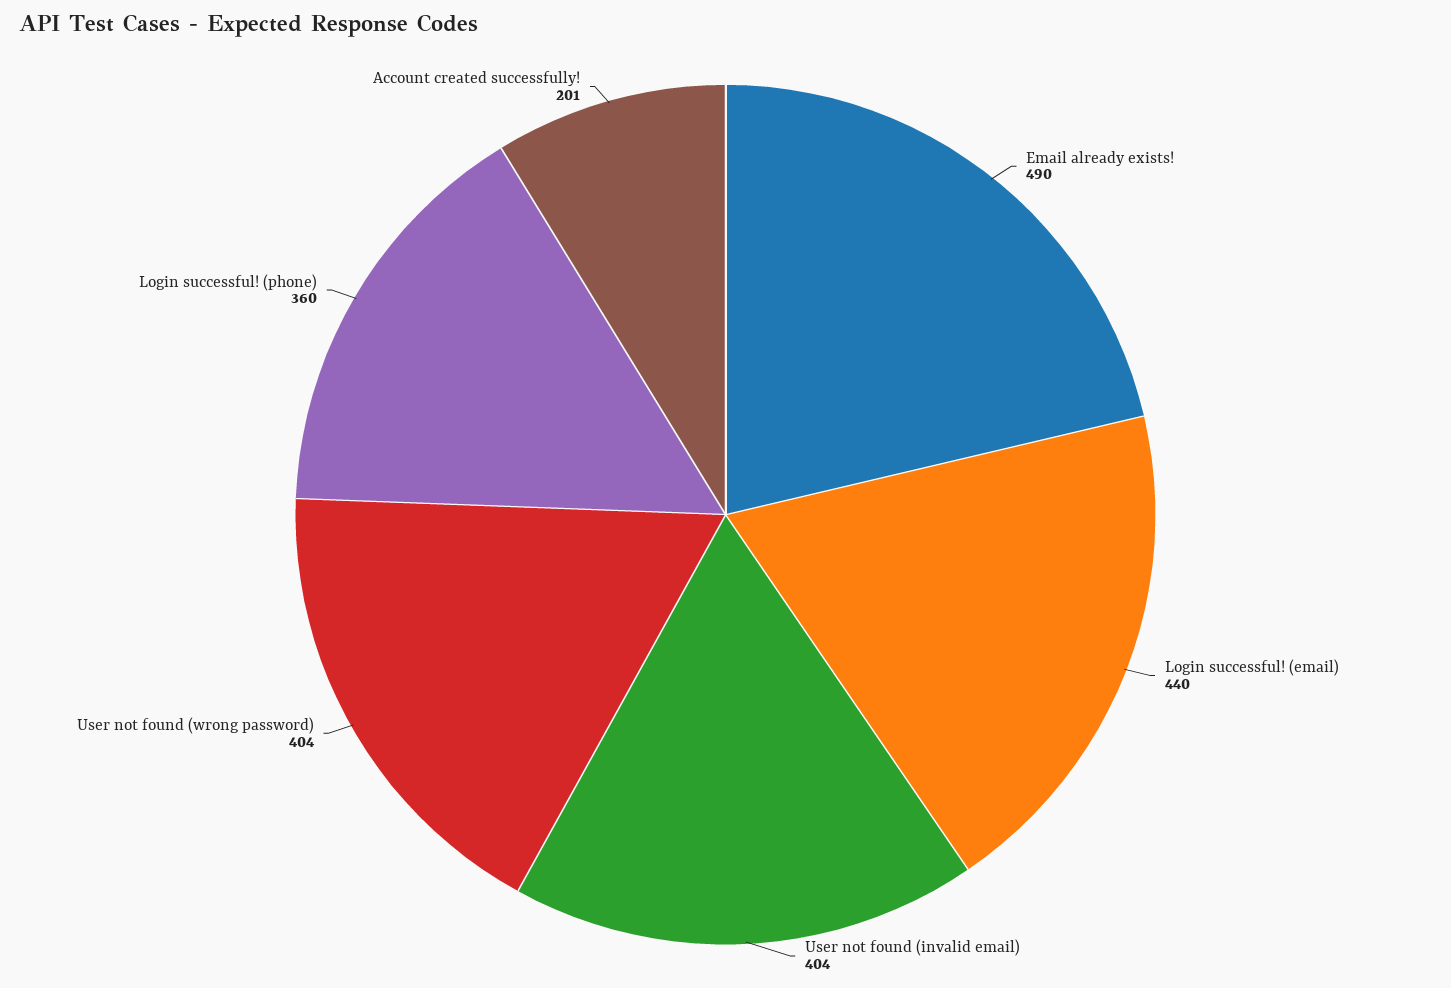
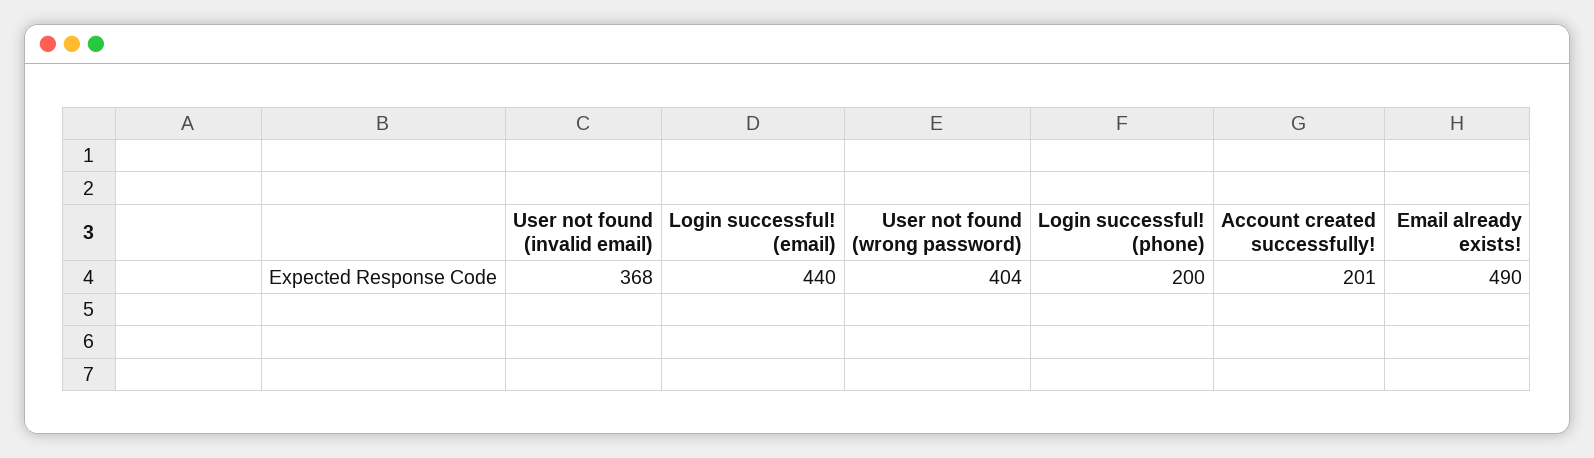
User not found (invalid email): 404 -> 368
Login successful! (phone): 360 -> 200

